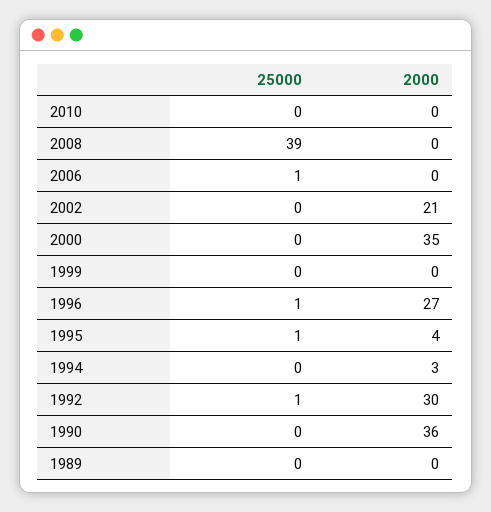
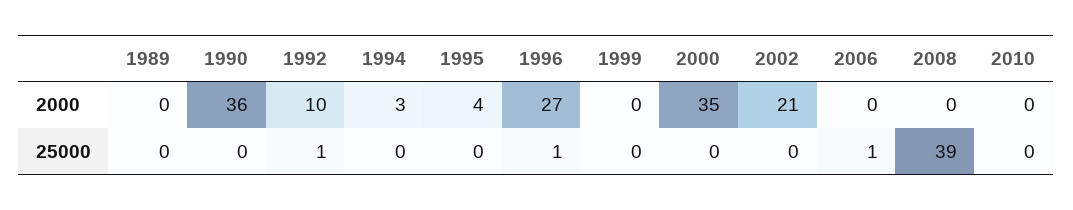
25000, 1995: 1 -> 0
2000, 1992: 30 -> 10

